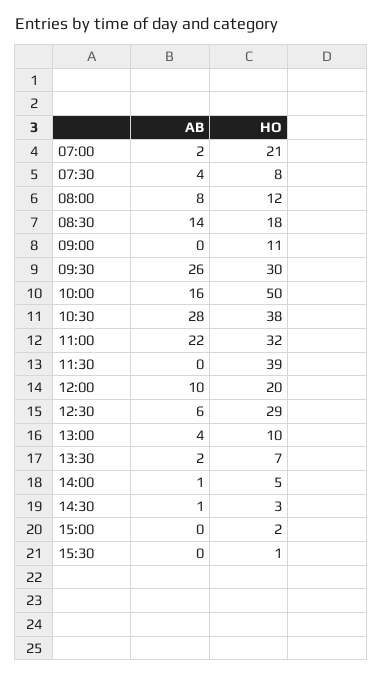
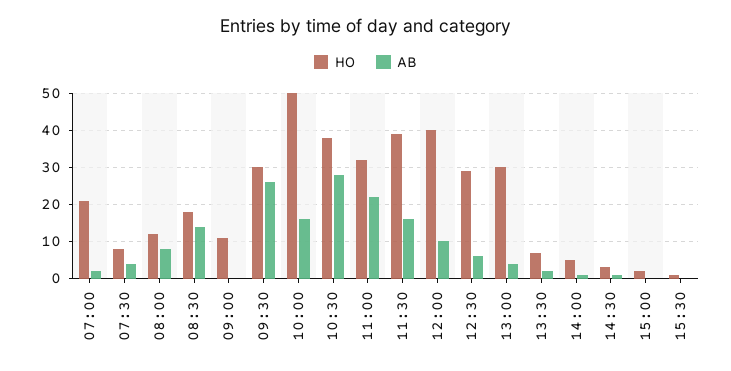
AB, 11:30: 0 -> 15
HO, 12:00: 20 -> 40
HO, 13:00: 10 -> 30

